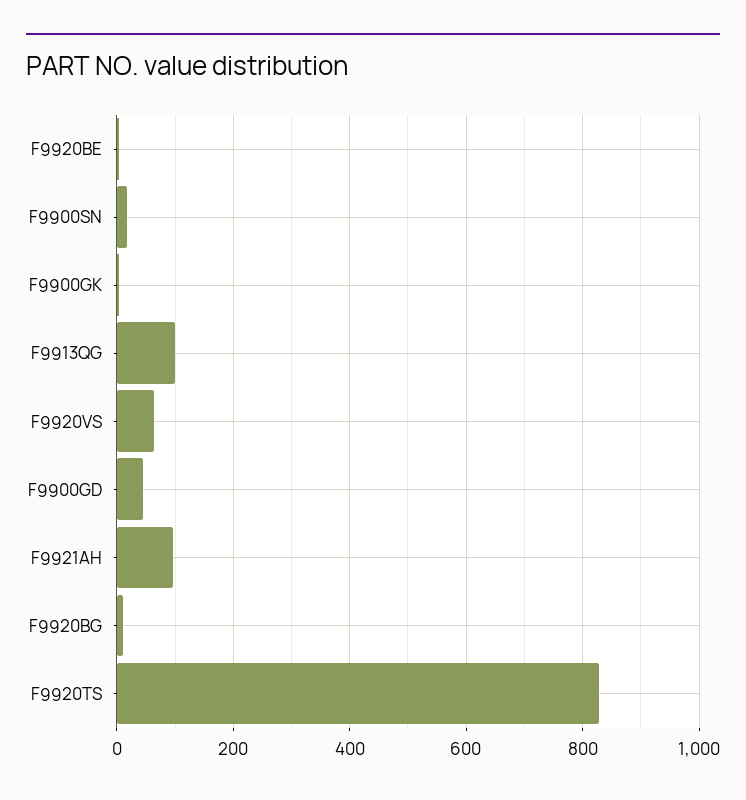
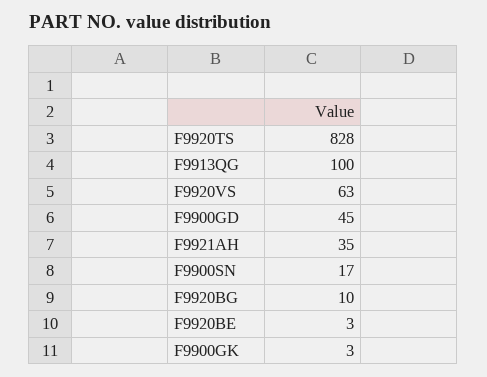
F9921AH: 100 -> 35

